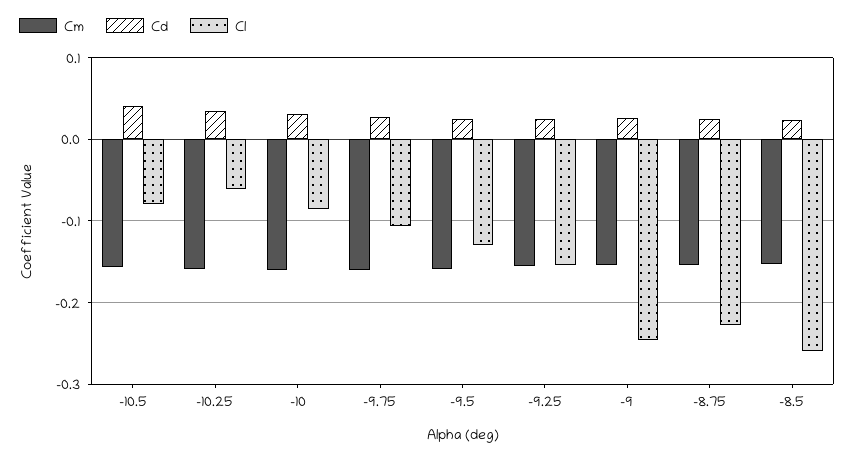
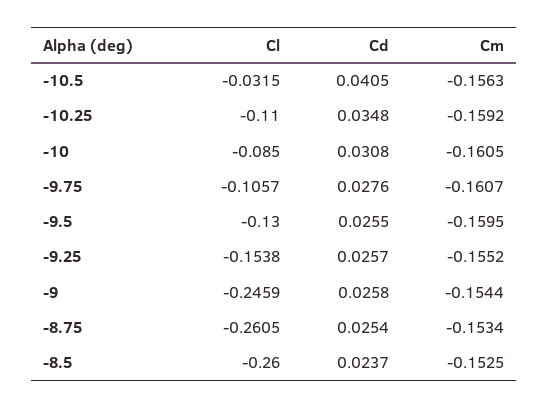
Cl, -10.5: -0.08 -> -0.0315
Cl, -10.25: -0.06 -> -0.11
Cl, -8.75: -0.23 -> -0.2605

